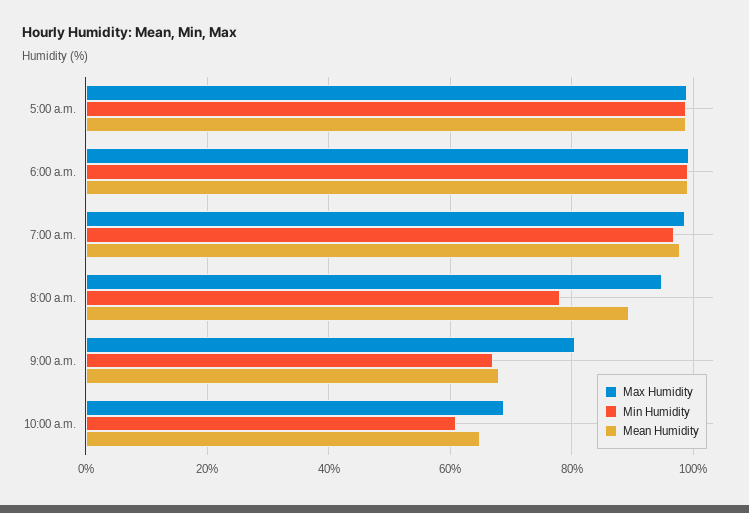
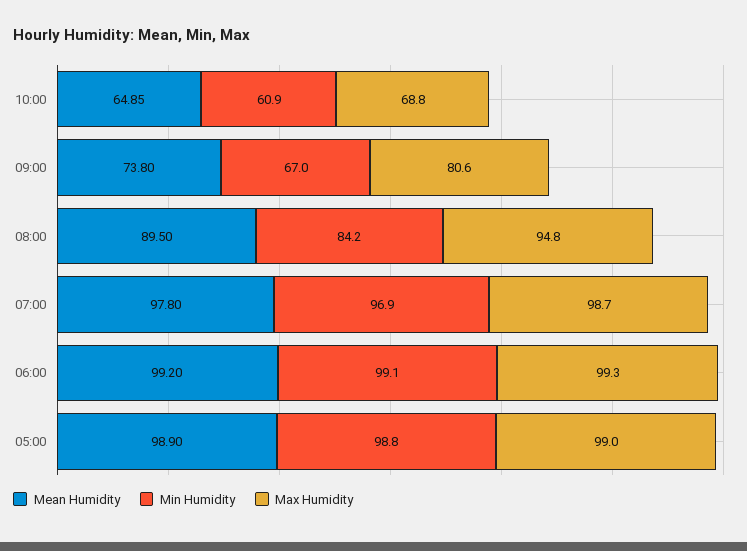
Min Humidity, 8:00 a.m.: 78 -> 84.2
Mean Humidity, 9:00 a.m.: 68 -> 73.8

